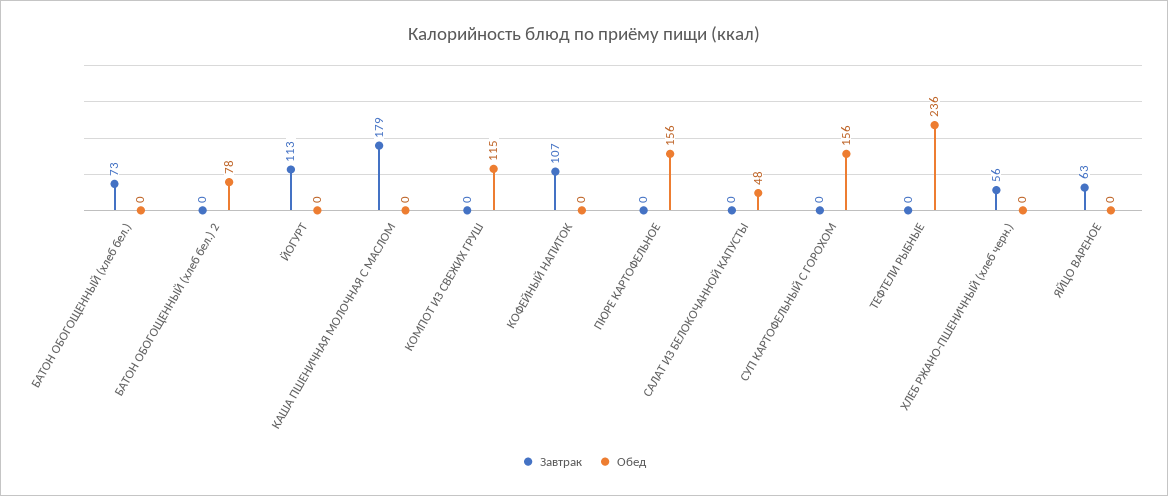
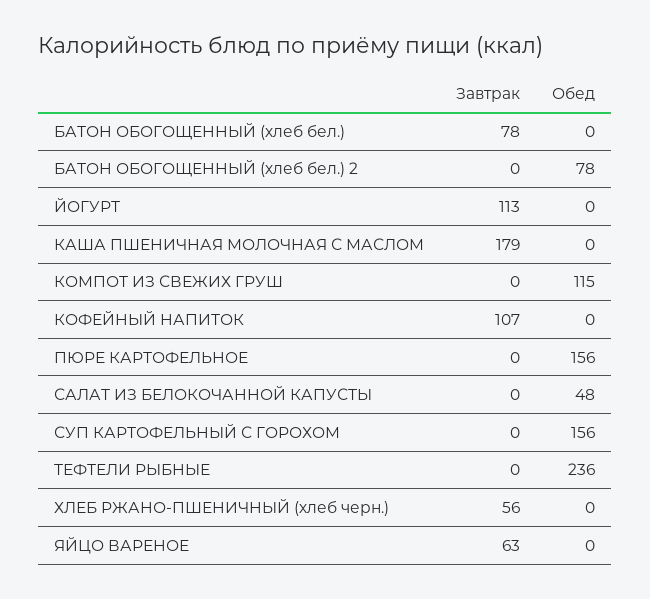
Завтрак, БАТОН ОБОГОЩЕННЫЙ (хлеб бел.): 73 -> 78

